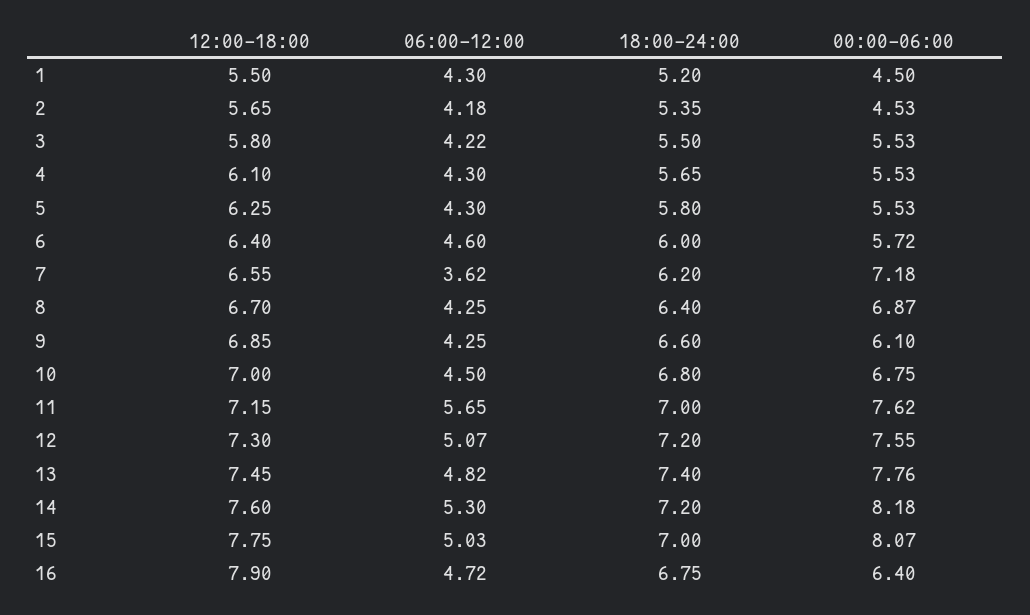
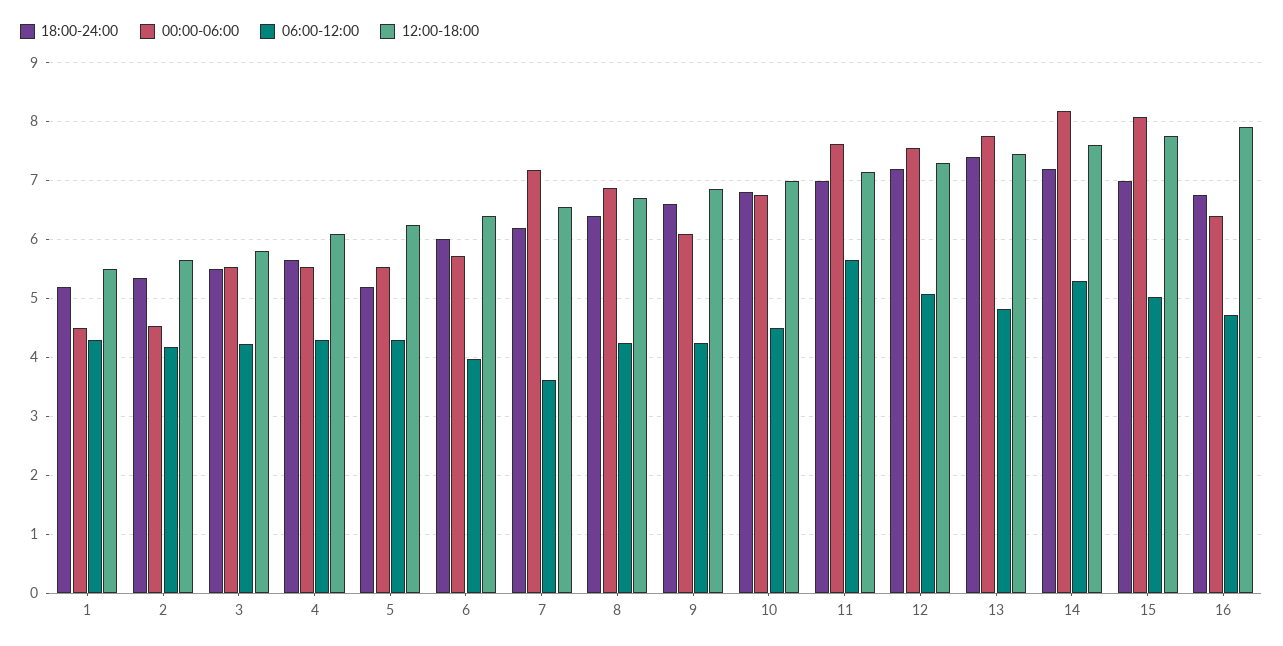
18:00-24:00, 5: 5.8 -> 5.2
06:00-12:00, 6: 4.6 -> 4

